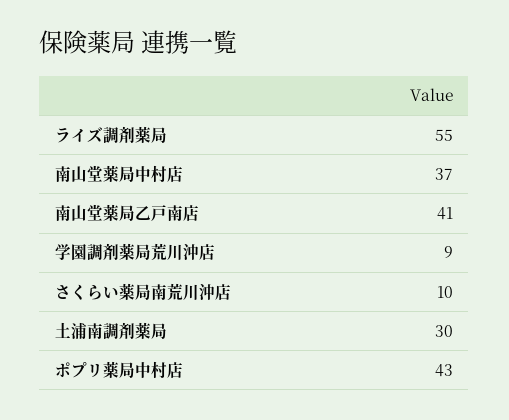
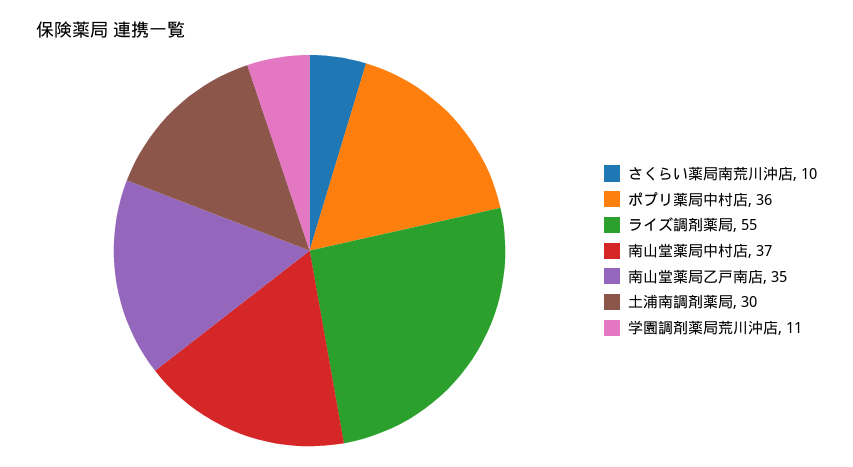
南山堂薬局乙戸南店: 41 -> 35
学園調剤薬局荒川沖店: 9 -> 11
ポプリ薬局中村店: 43 -> 36

